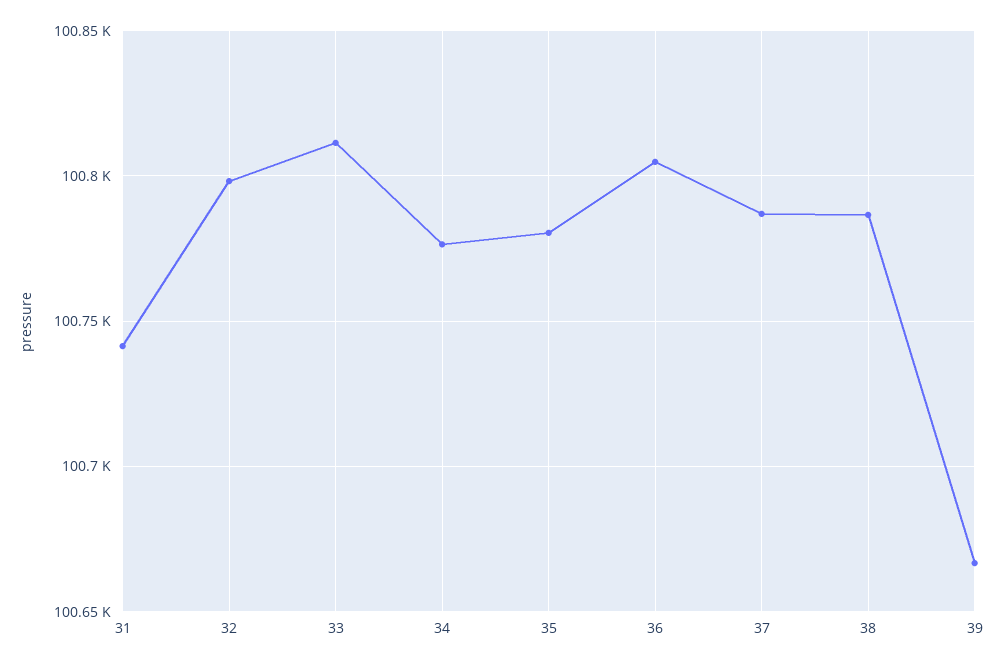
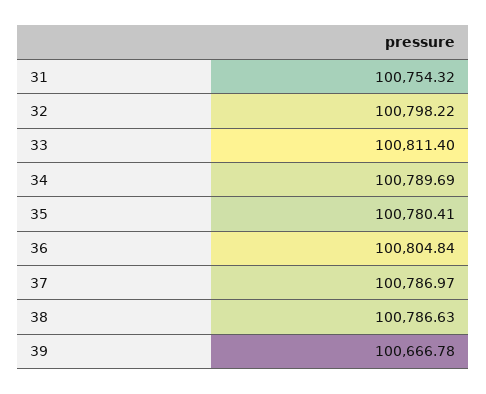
31: 100740 -> 100754.32
34: 100775 -> 100789.69

